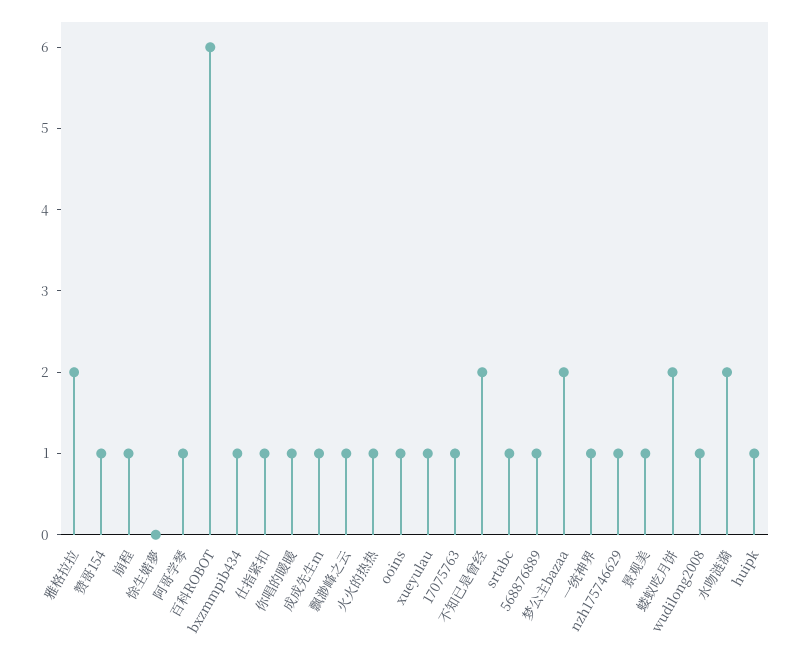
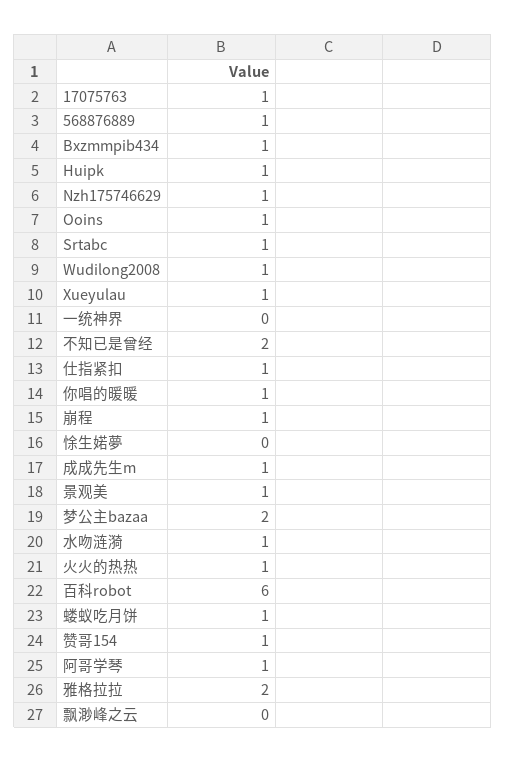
飘渺峰之云: 1 -> 0
一统神界: 1 -> 0
蝼蚁吃月饼: 2 -> 1
水吻涟漪: 2 -> 1

